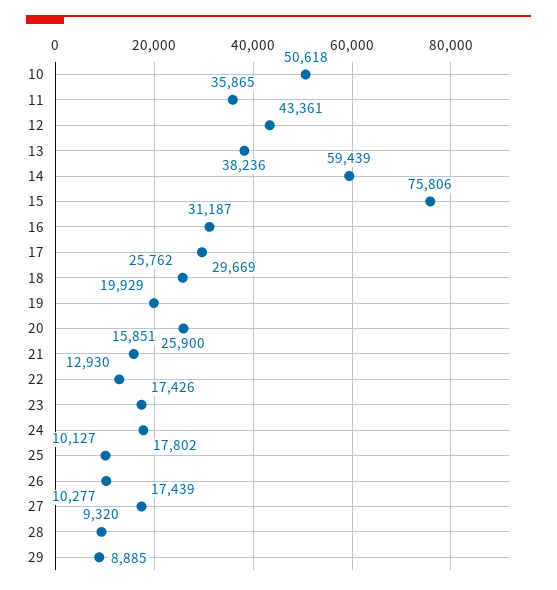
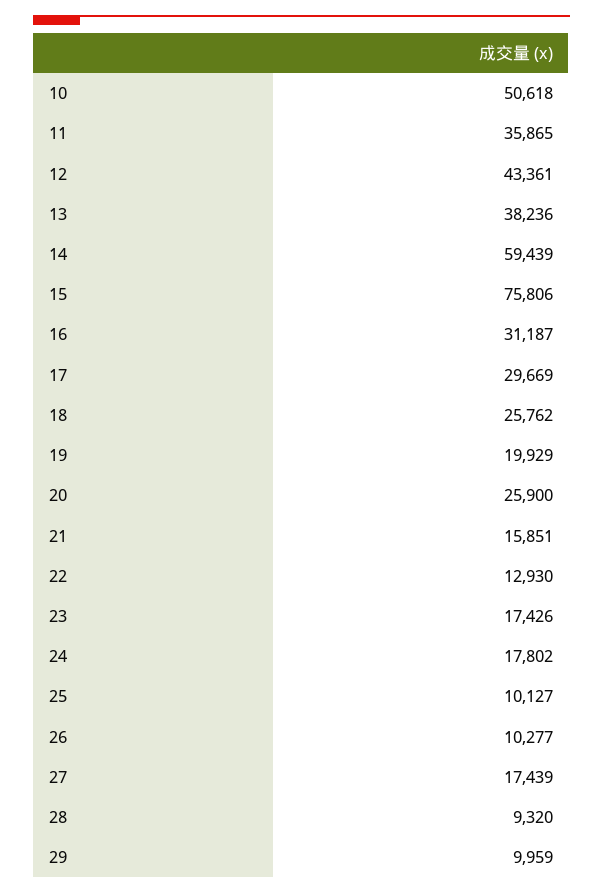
29: 8885 -> 9959

